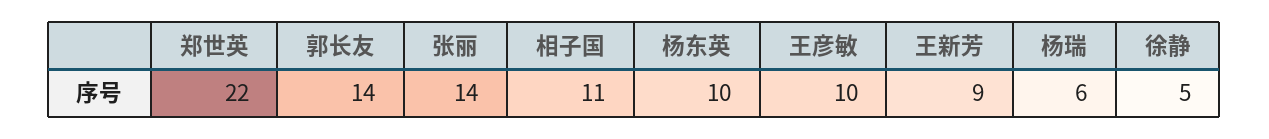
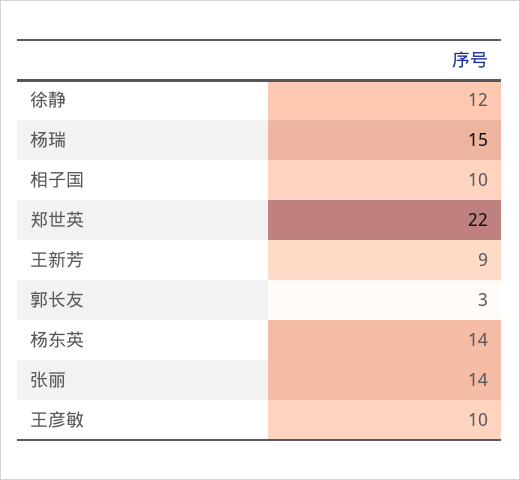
郭长友: 14 -> 3
相子国: 11 -> 10
杨东英: 10 -> 14
杨瑞: 6 -> 15
徐静: 5 -> 12

